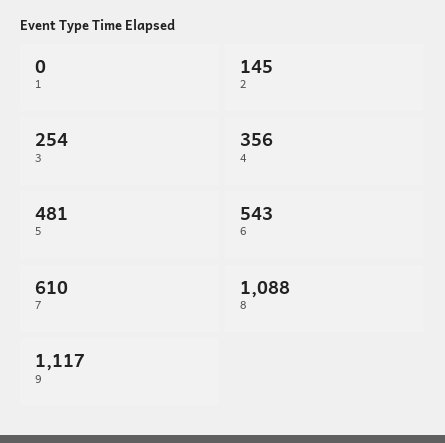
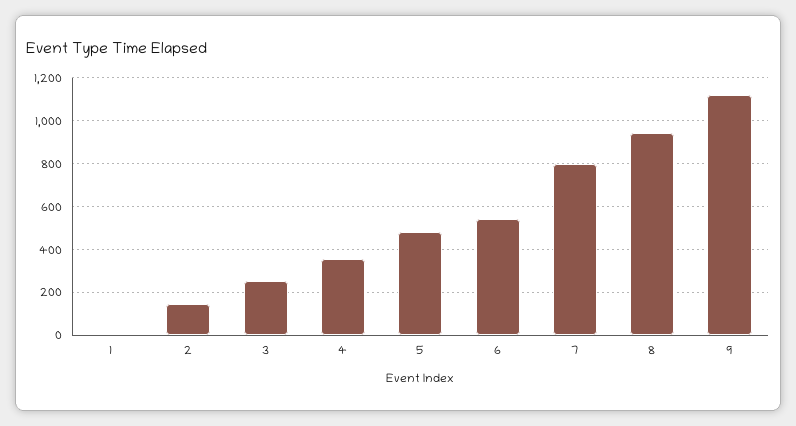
7: 610 -> 800
8: 1088 -> 950

